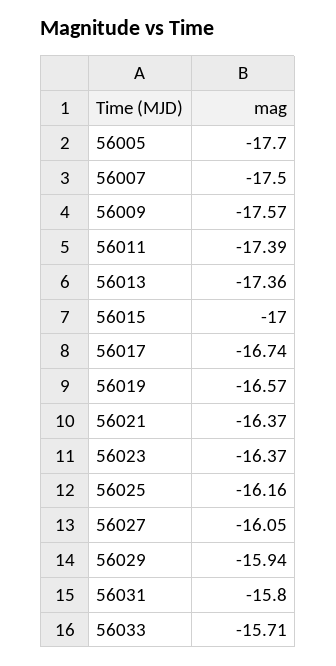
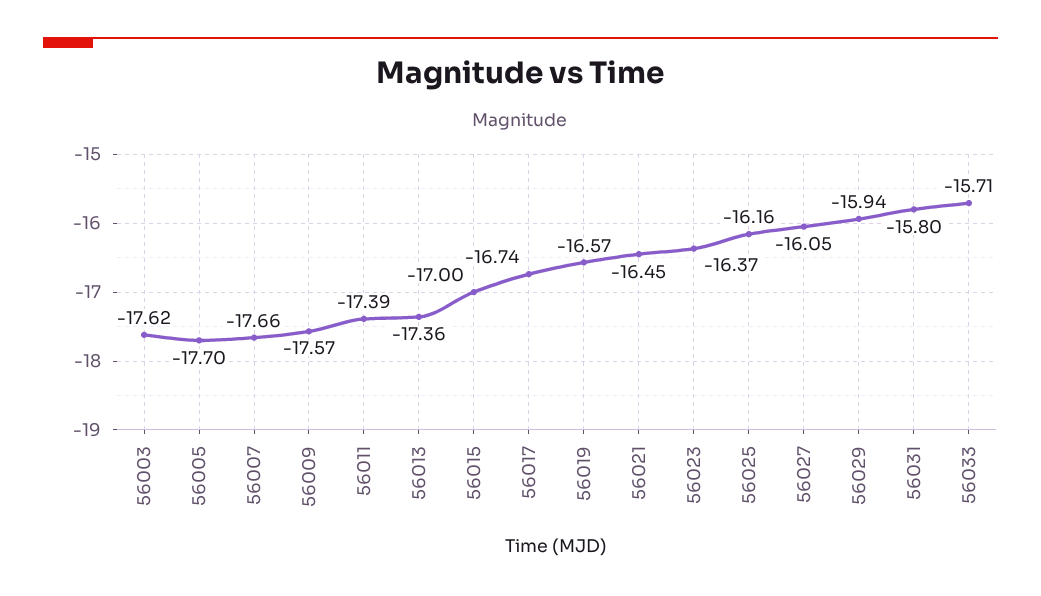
56007: -17.5 -> -17.66
56021: -16.37 -> -16.45
56003: none -> -17.62

